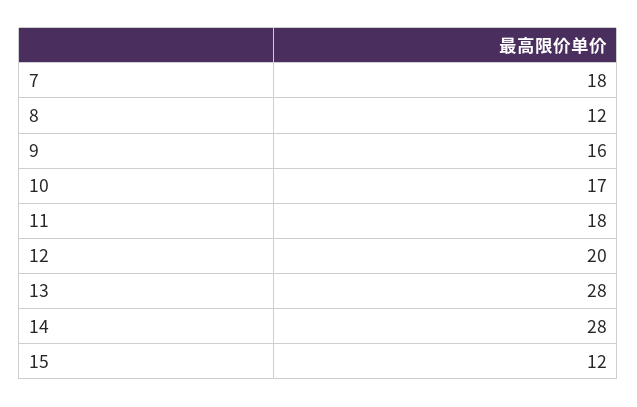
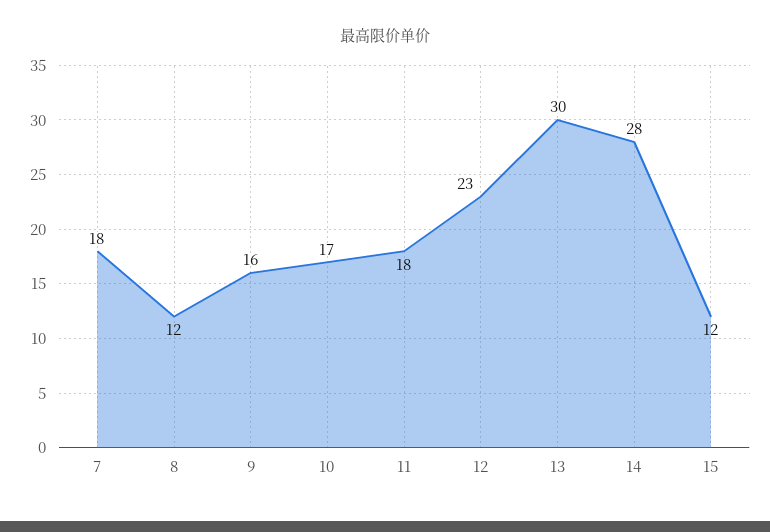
12: 20 -> 23
13: 28 -> 30

